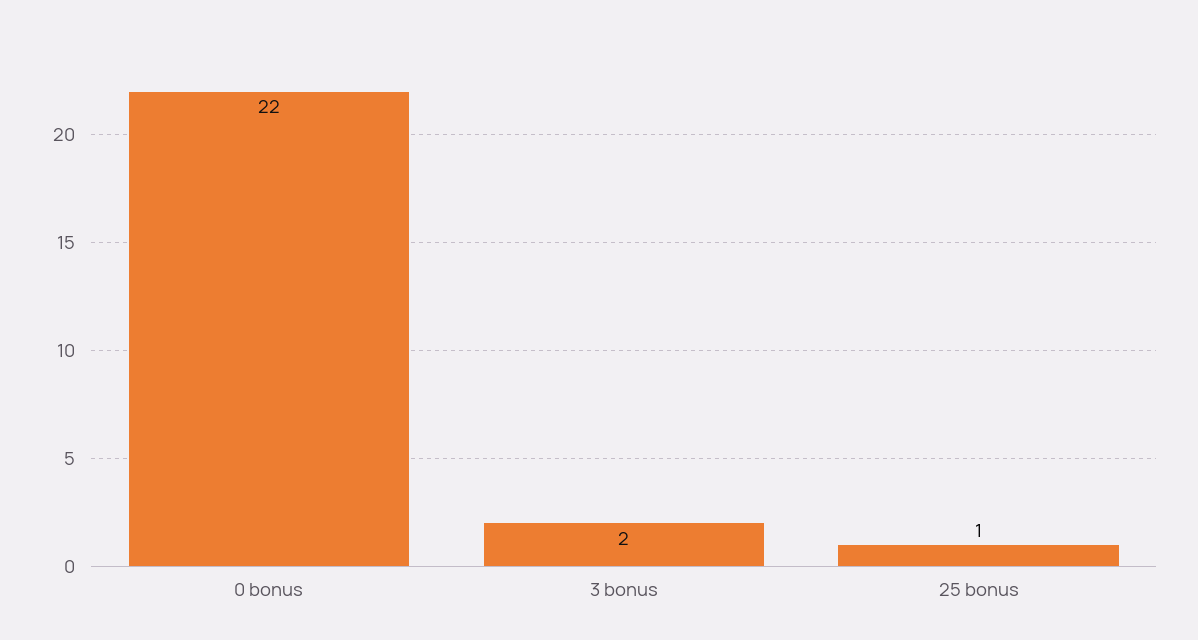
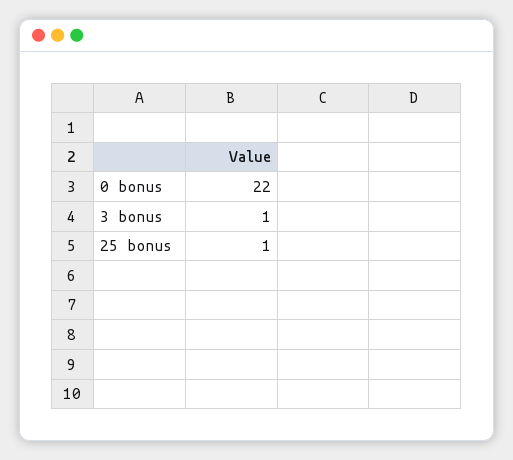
3 bonus: 2 -> 1

